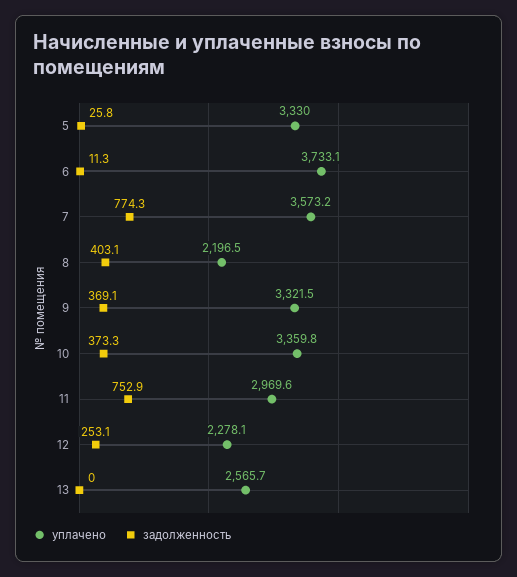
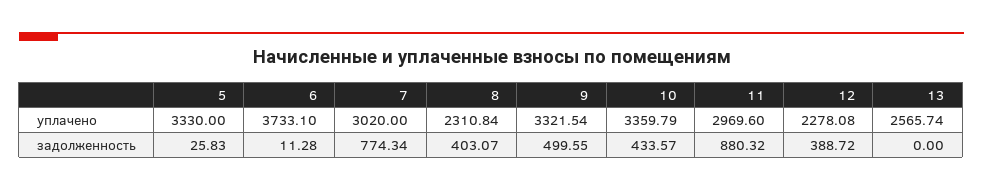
уплачено, 7: 3573.2 -> 3020
уплачено, 8: 2196.5 -> 2310.84
задолженность, 9: 369.1 -> 499.55
задолженность, 10: 373.3 -> 433.57
задолженность, 11: 752.9 -> 880.32
задолженность, 12: 253.1 -> 388.72

